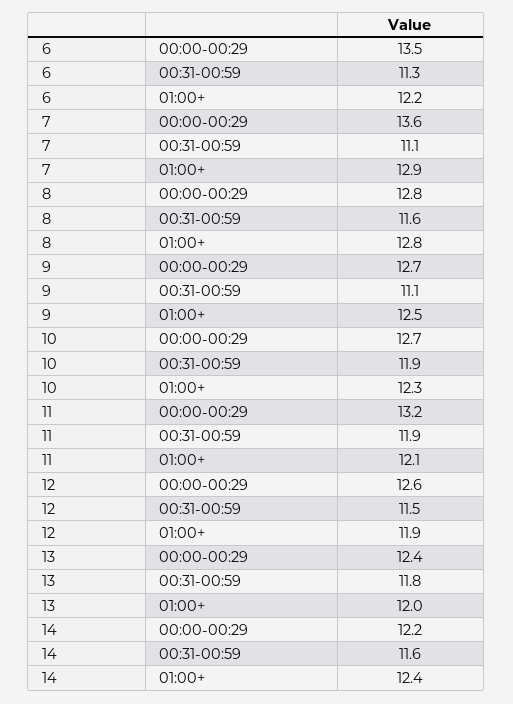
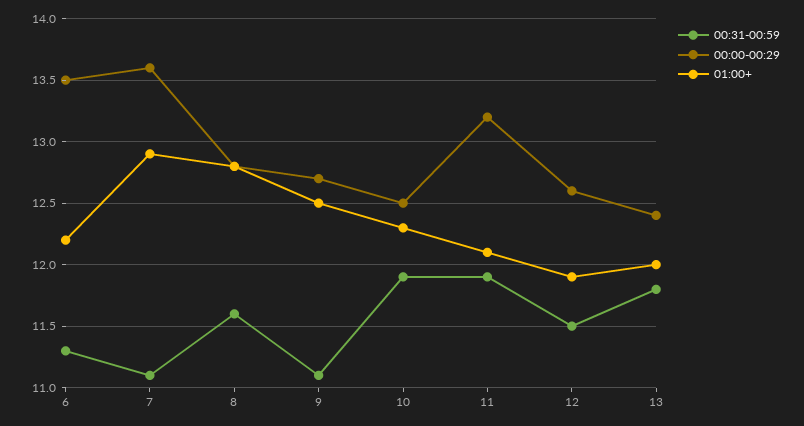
00:00-00:29, 10: 12.7 -> 12.5
00:00-00:29, 14: 12.2 -> none
00:31-00:59, 14: 11.6 -> none
01:00+, 14: 12.4 -> none

